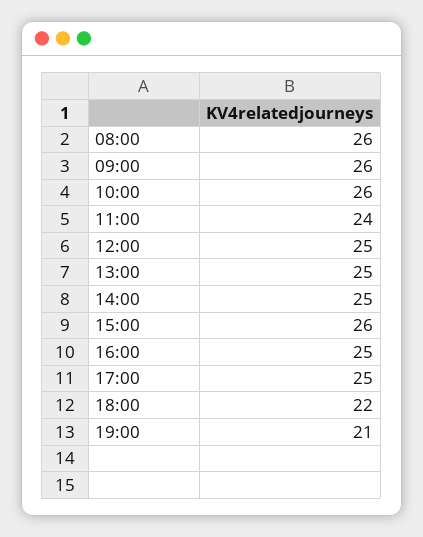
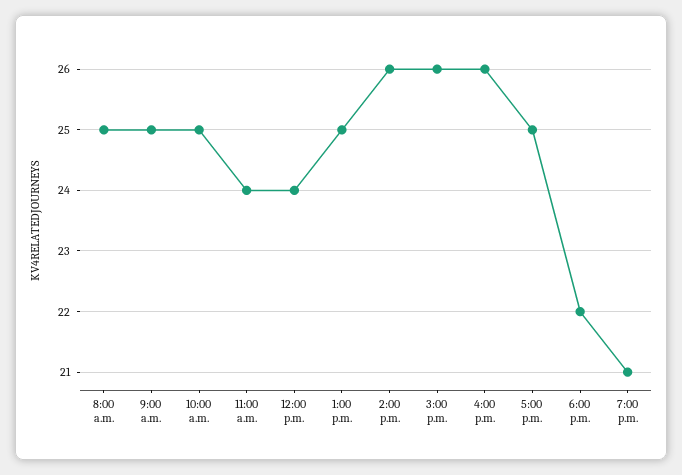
08:00: 26 -> 25
09:00: 26 -> 25
10:00: 26 -> 25
12:00: 25 -> 24
14:00: 25 -> 26
16:00: 25 -> 26

